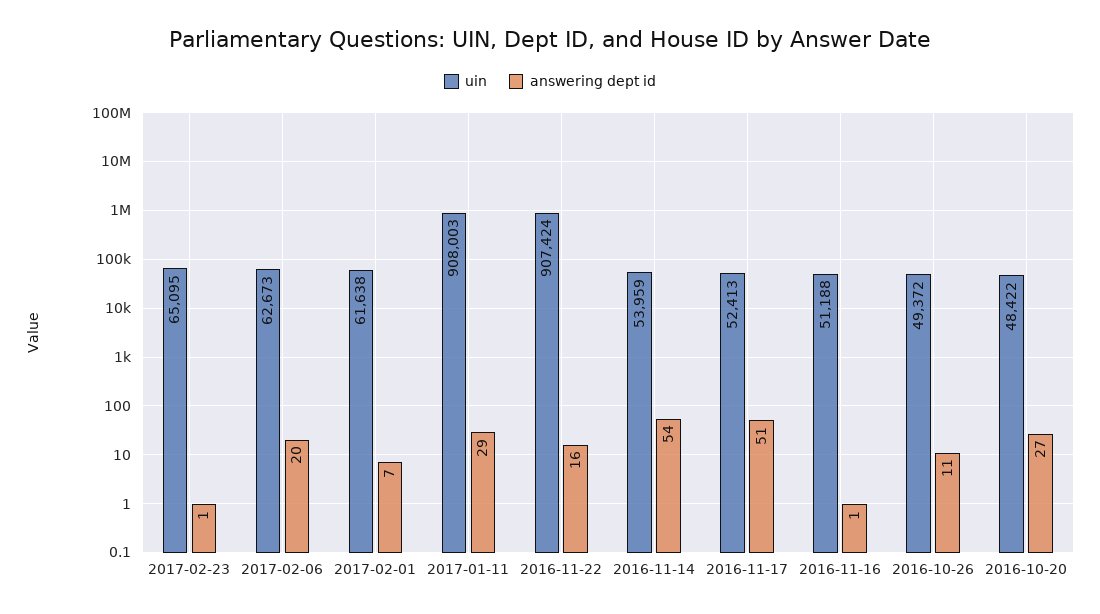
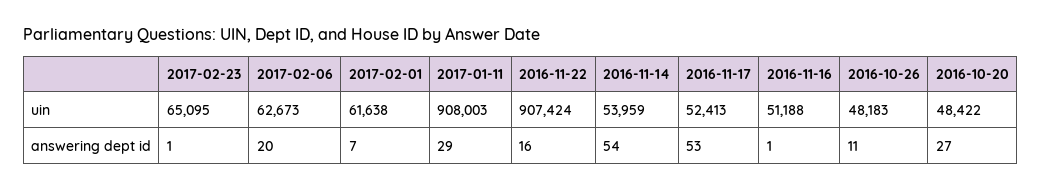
answering dept id, 2016-11-17: 51 -> 53
uin, 2016-10-26: 49372 -> 48183

